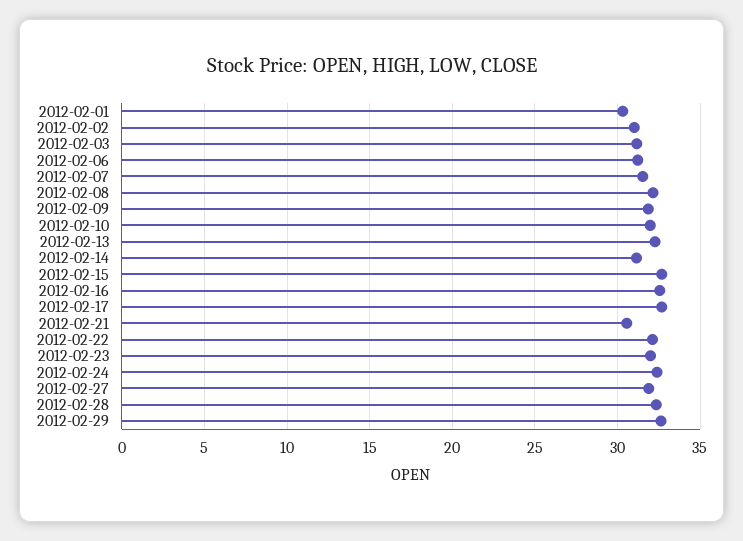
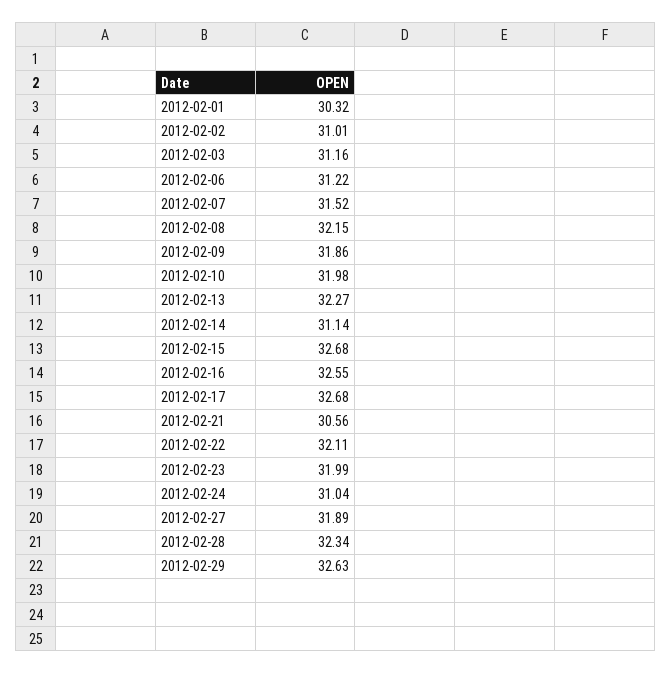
2012-02-24: 32.5 -> 31.04

